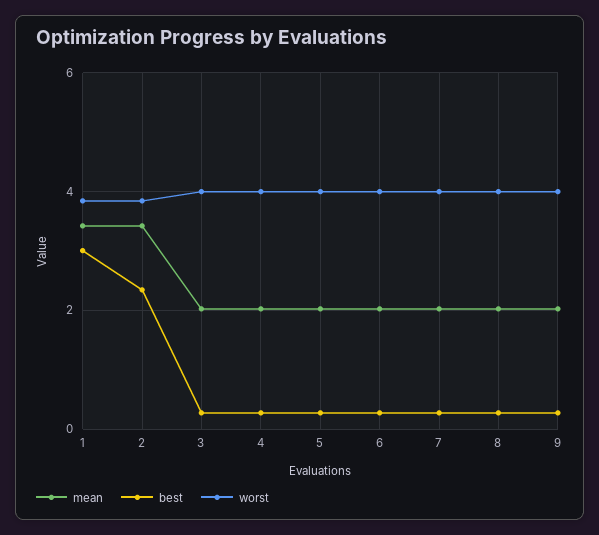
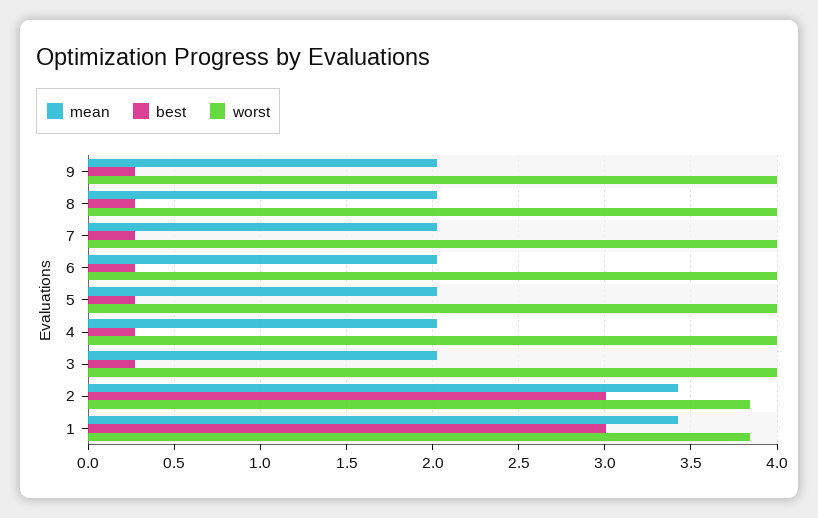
best, 2: 2.4 -> 3

